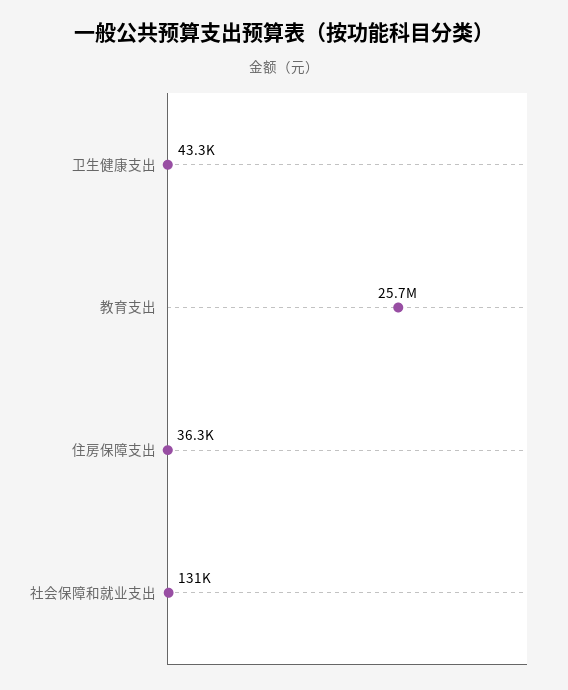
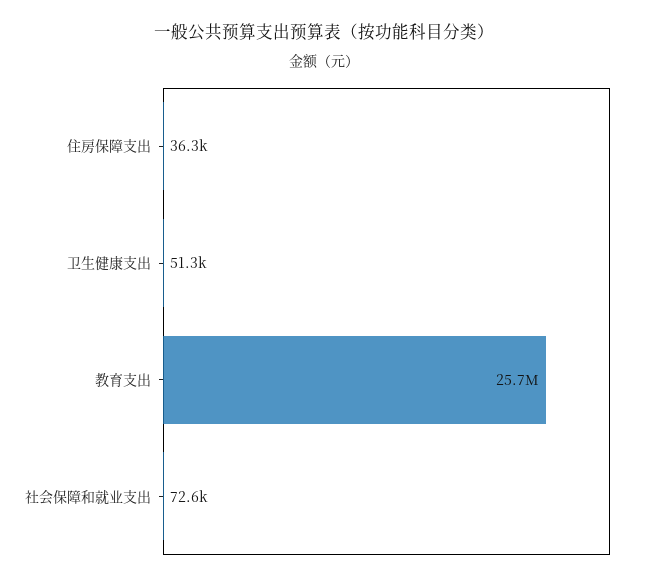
卫生健康支出: 43300 -> 51300
社会保障和就业支出: 131000 -> 72600

